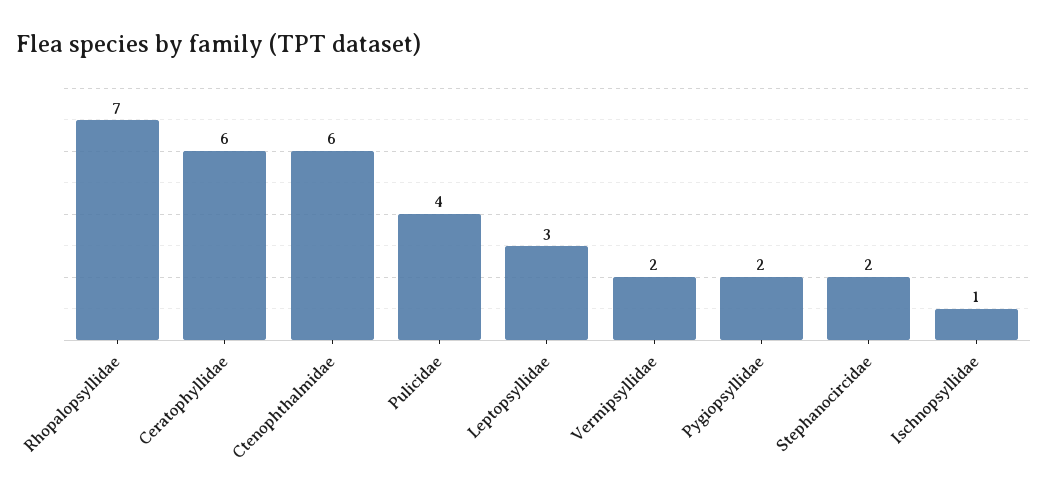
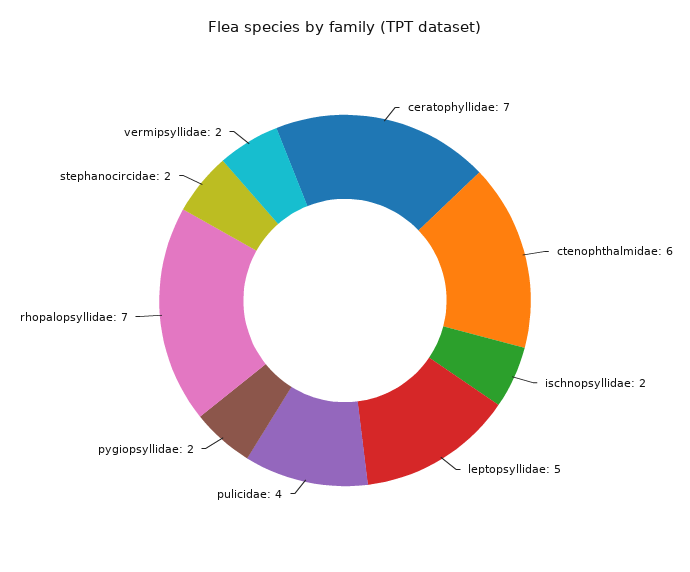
Ceratophyllidae: 6 -> 7
Leptopsyllidae: 3 -> 5
Ischnopsyllidae: 1 -> 2

